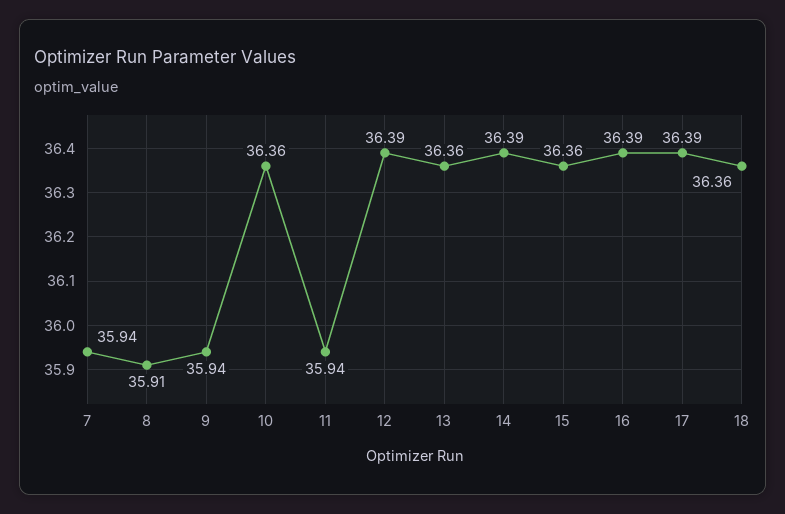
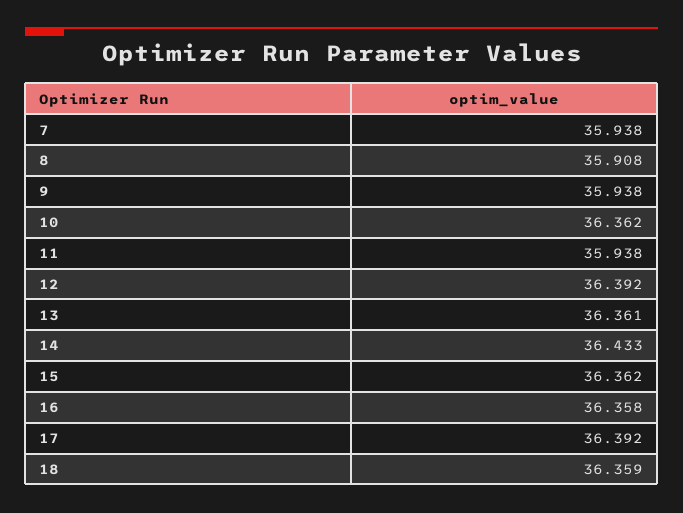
14: 36.39 -> 36.433
16: 36.39 -> 36.358

